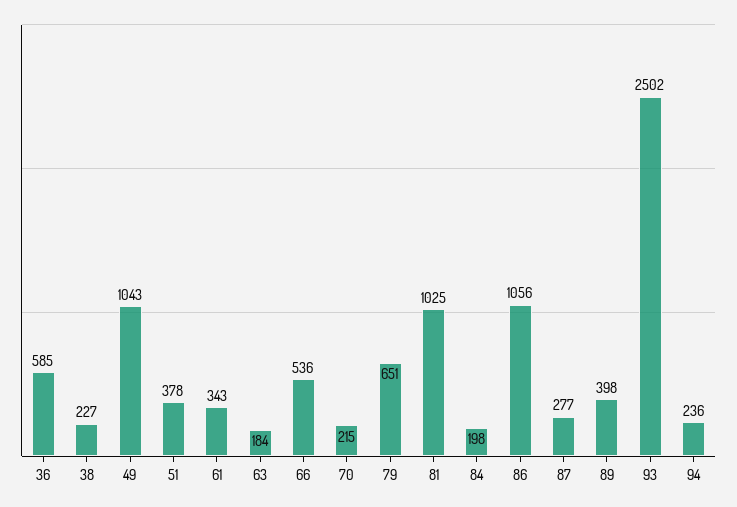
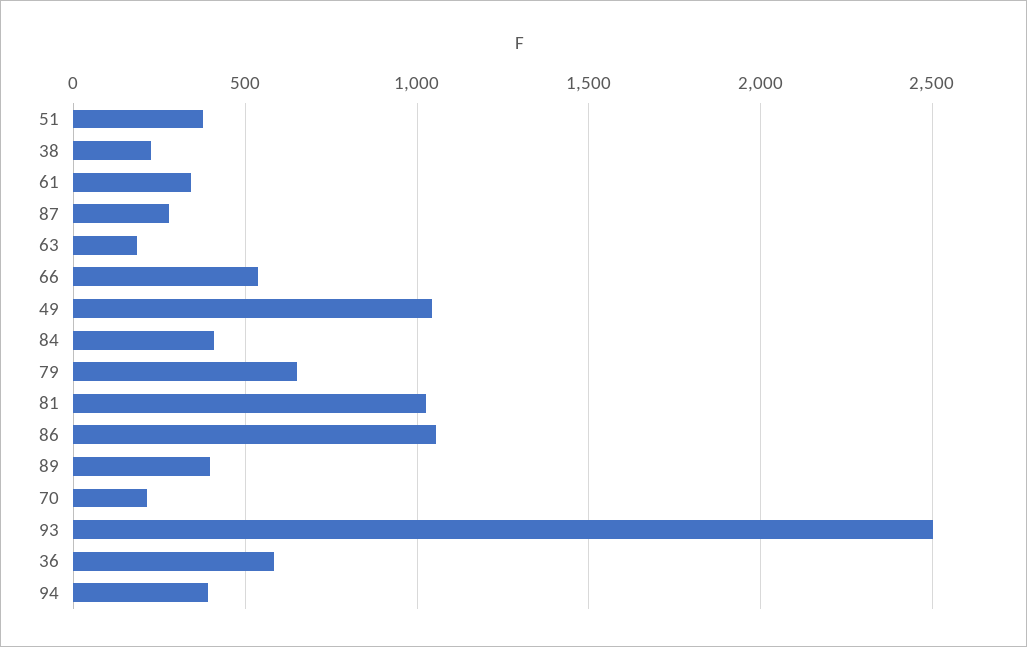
84: 198 -> 400
94: 236 -> 400

